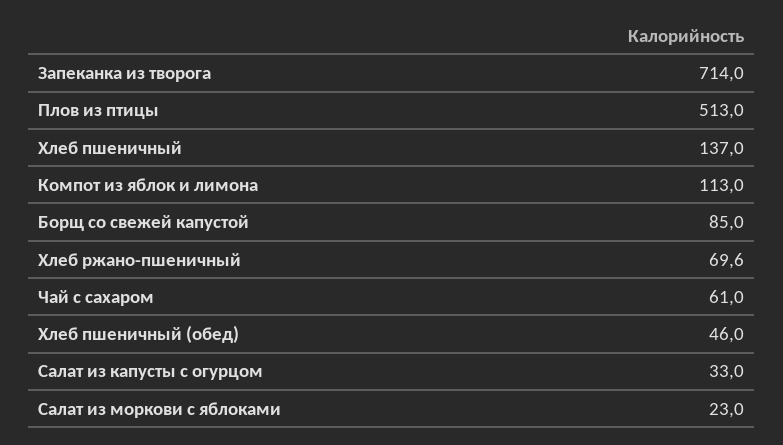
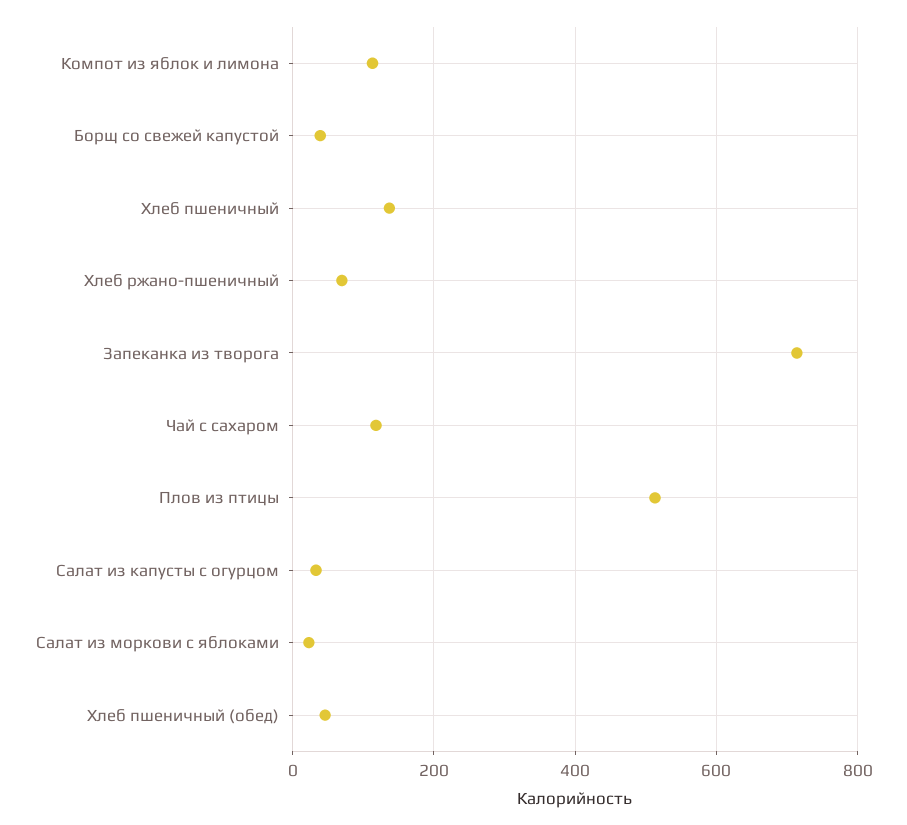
Борщ со свежей капустой: 85 -> 40
Чай с сахаром: 61 -> 120

